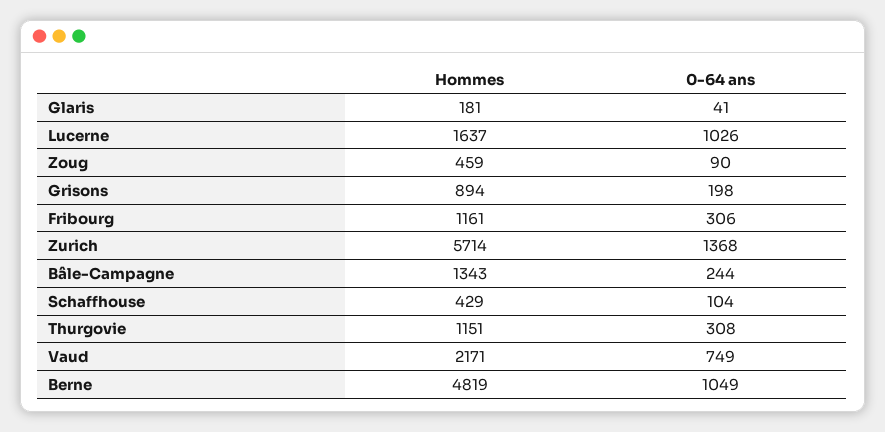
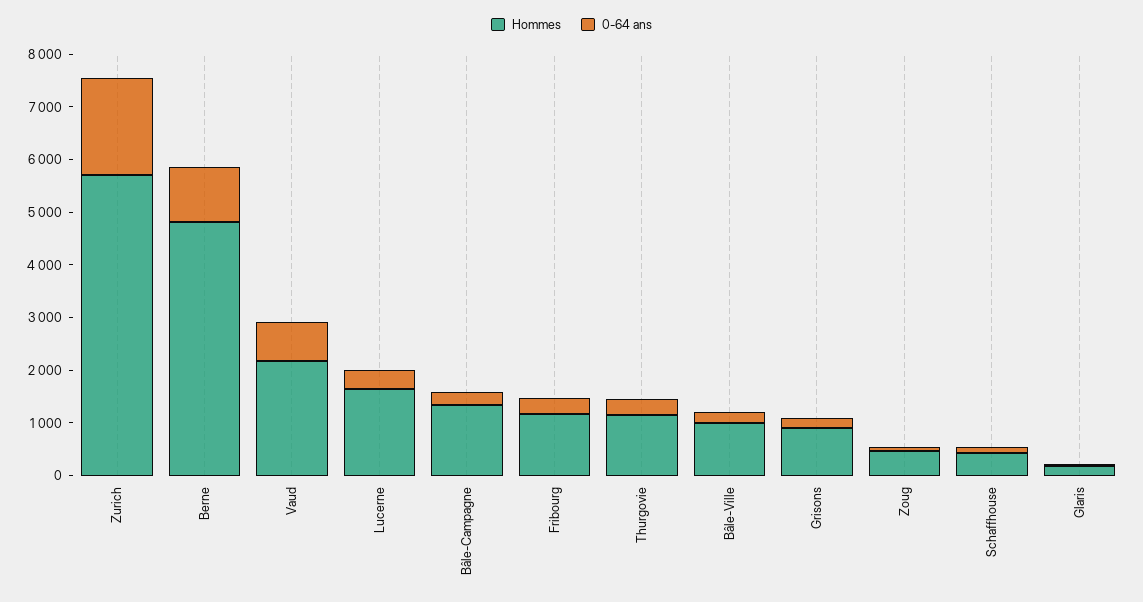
0-64 ans, Lucerne: 1026 -> 400
0-64 ans, Zurich: 1368 -> 1800
Hommes, Bâle-Ville: none -> 1000
0-64 ans, Bâle-Ville: none -> 200

